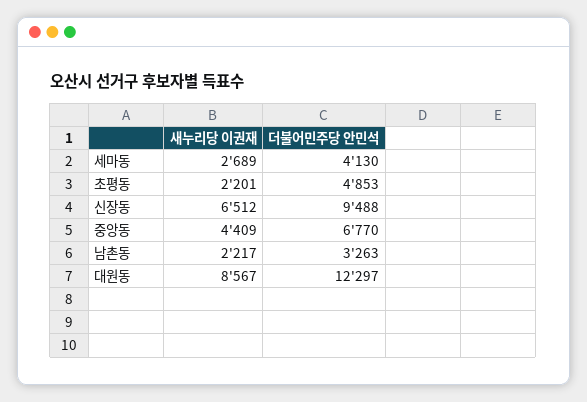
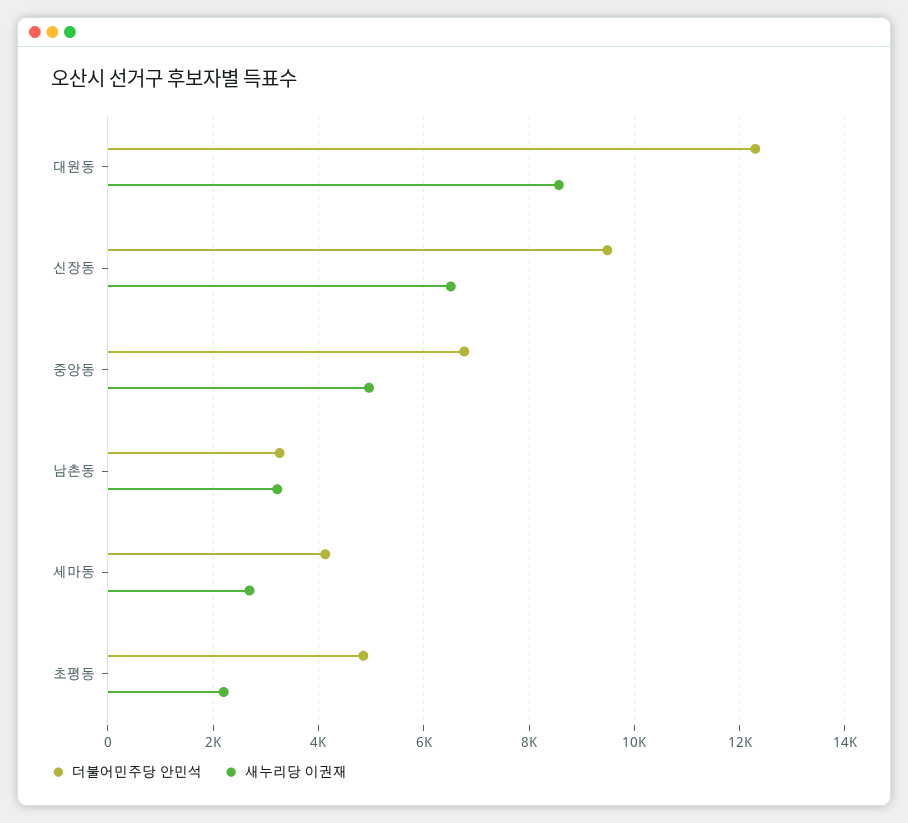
새누리당 이권재, 중앙동: 4409 -> 5000
새누리당 이권재, 남촌동: 2217 -> 3200

